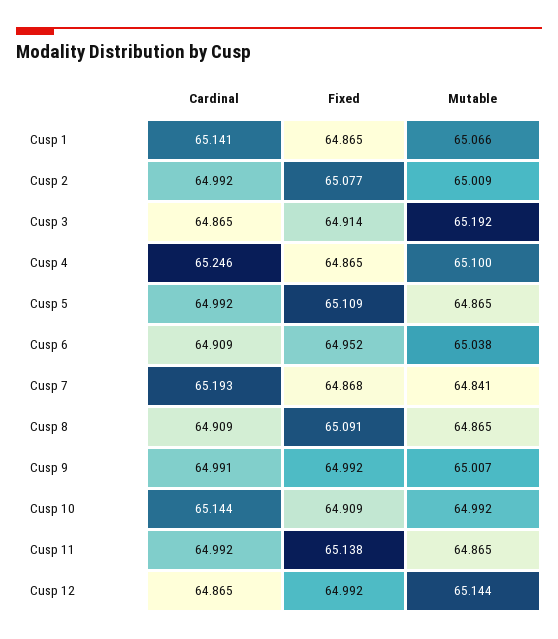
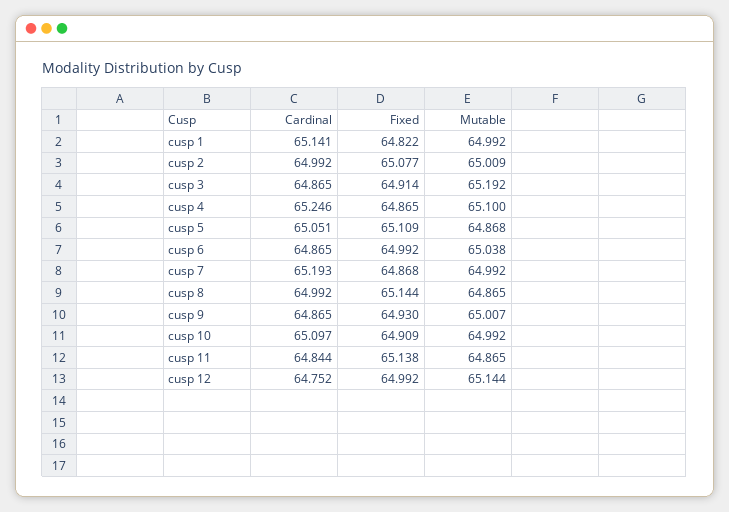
Fixed, Cusp 1: 64.865 -> 64.822
Mutable, Cusp 1: 65.066 -> 64.992
Cardinal, Cusp 5: 64.992 -> 65.051
Mutable, Cusp 5: 64.865 -> 64.868
Cardinal, Cusp 6: 64.909 -> 64.865
Fixed, Cusp 6: 64.952 -> 64.992
Mutable, Cusp 7: 64.841 -> 64.992
Cardinal, Cusp 8: 64.909 -> 64.992
Fixed, Cusp 8: 65.091 -> 65.144
Cardinal, Cusp 9: 64.991 -> 64.865
Fixed, Cusp 9: 64.992 -> 64.93
Cardinal, Cusp 10: 65.144 -> 65.097
Cardinal, Cusp 11: 64.992 -> 64.844
Cardinal, Cusp 12: 64.865 -> 64.752

